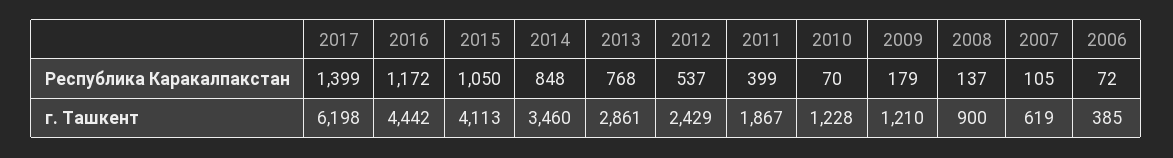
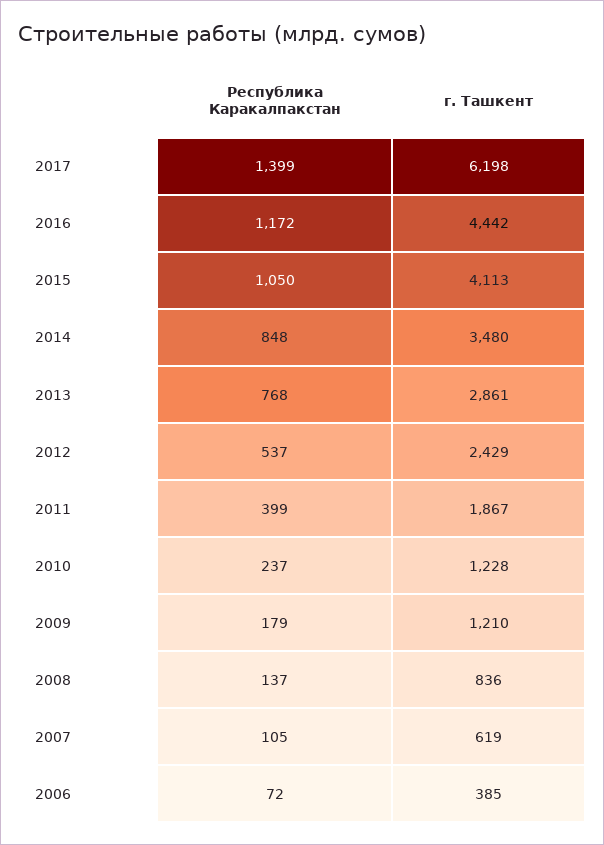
2010, Республика Каракалпакстан: 70 -> 237
2014, г. Ташкент: 3460 -> 3480
2008, г. Ташкент: 900 -> 836

